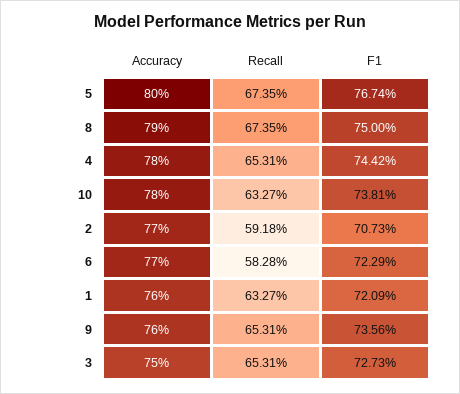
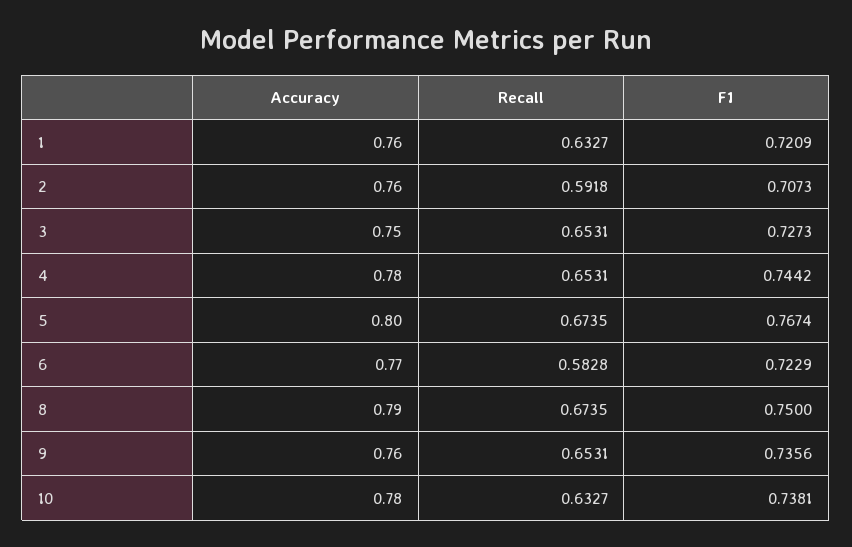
Accuracy, 2: 0.77 -> 0.76

